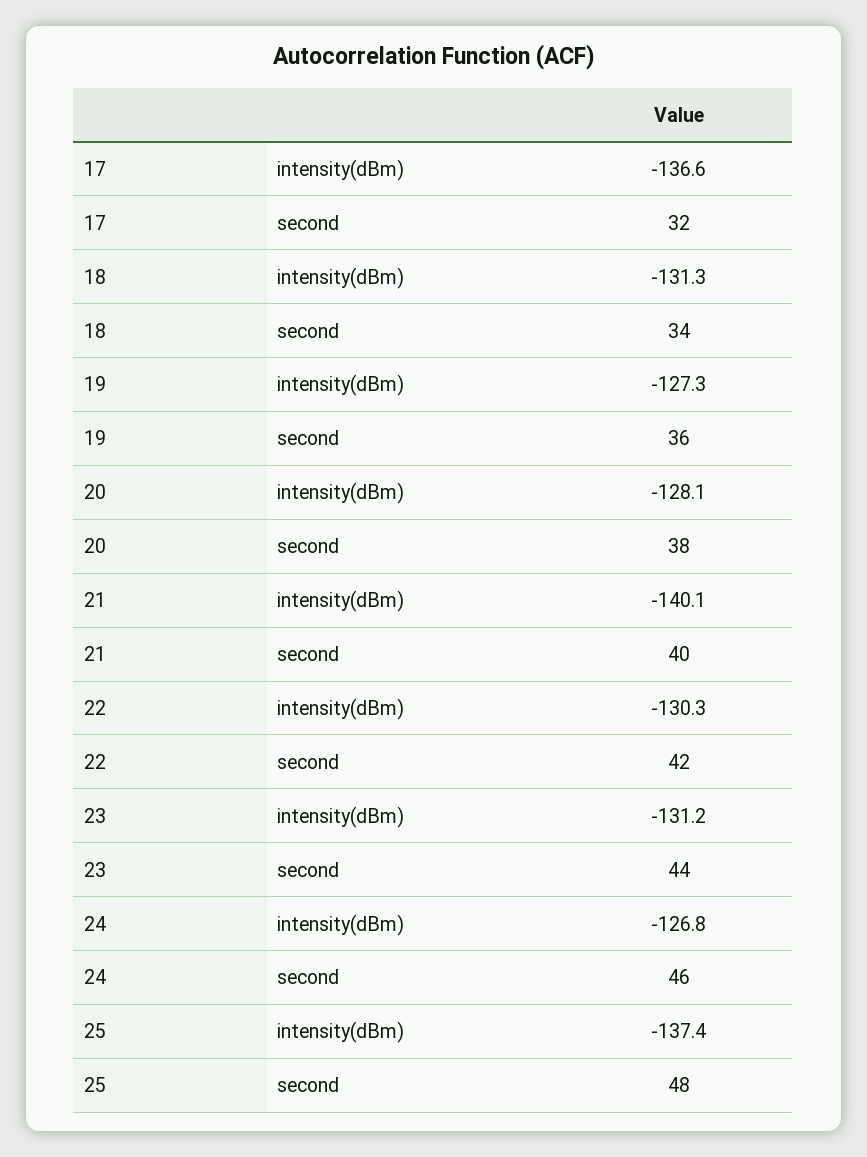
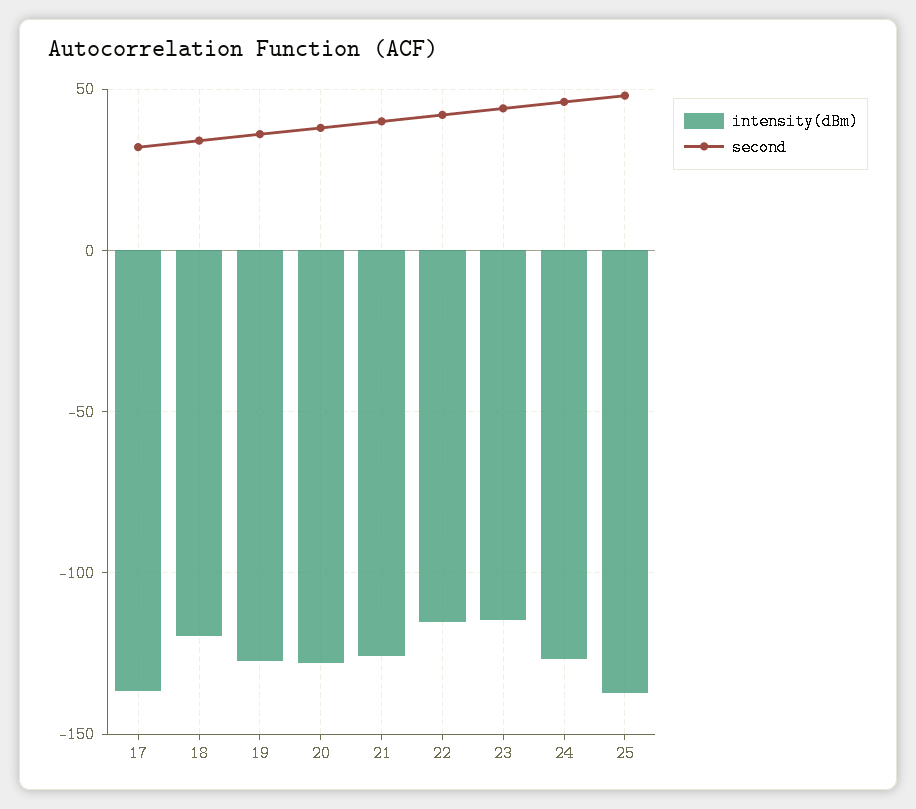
intensity(dBm), 18: -131.3 -> -120
intensity(dBm), 21: -140.1 -> -125
intensity(dBm), 22: -130.3 -> -115
intensity(dBm), 23: -131.2 -> -115

